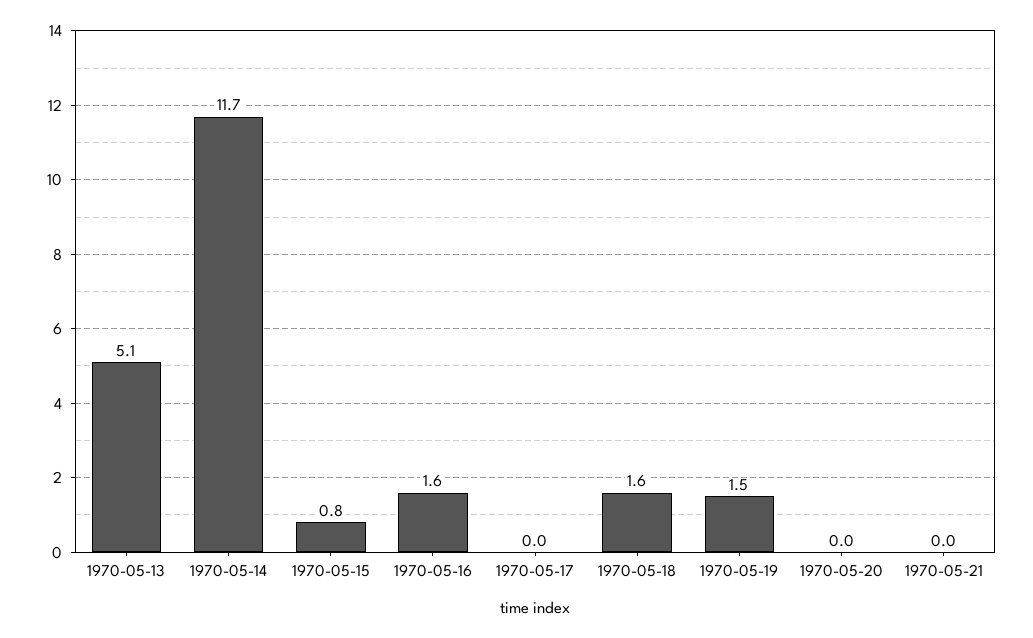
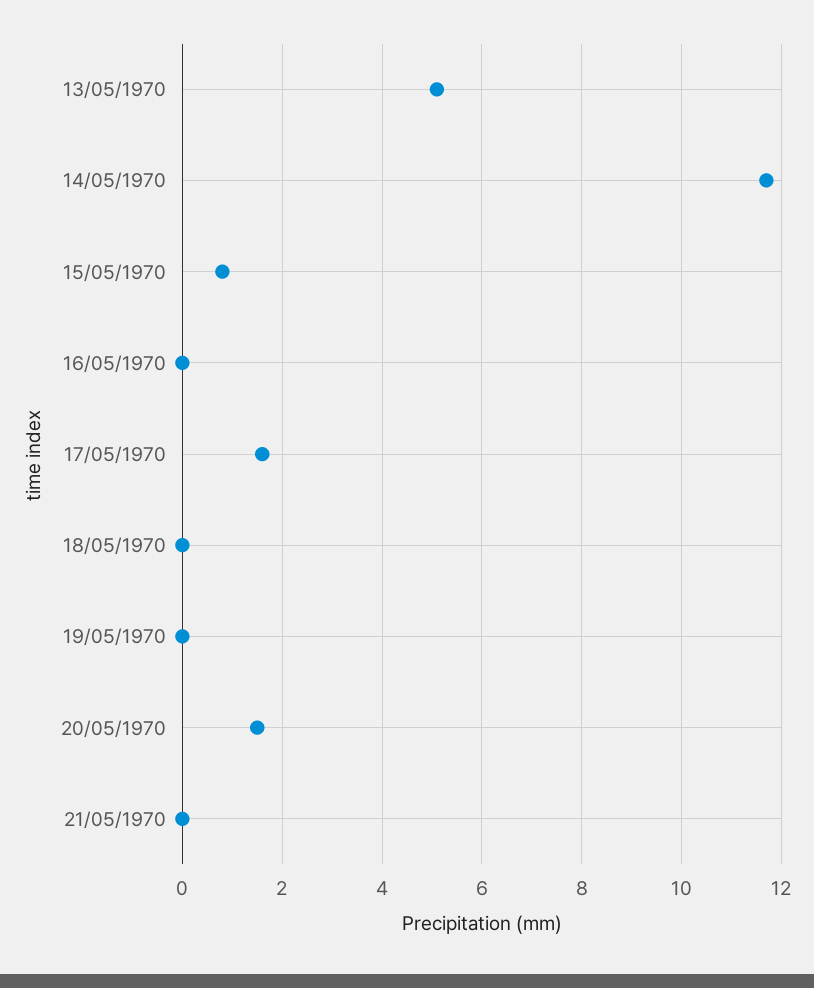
1970-05-16: 1.6 -> 0
1970-05-17: 0 -> 1.5
1970-05-18: 1.6 -> 0
1970-05-19: 1.5 -> 0
1970-05-20: 0 -> 1.5

